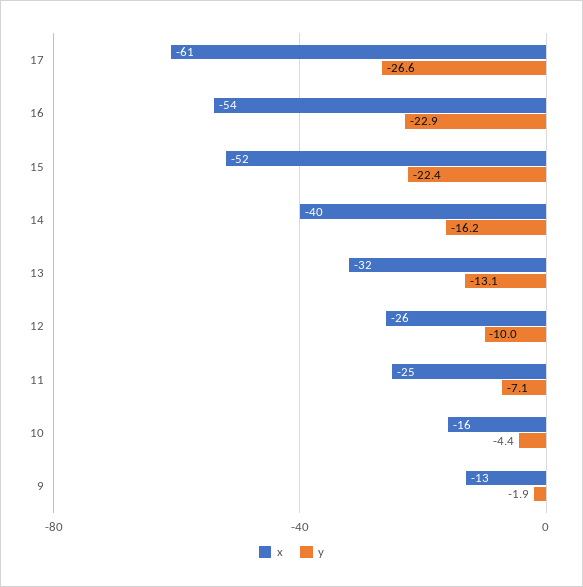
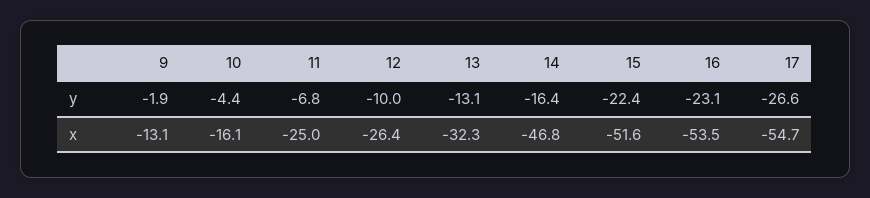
x, 17: -61 -> -54.7
y, 16: -22.9 -> -23.1
x, 14: -40 -> -46.8
y, 14: -16.2 -> -16.4
y, 11: -7.1 -> -6.8

